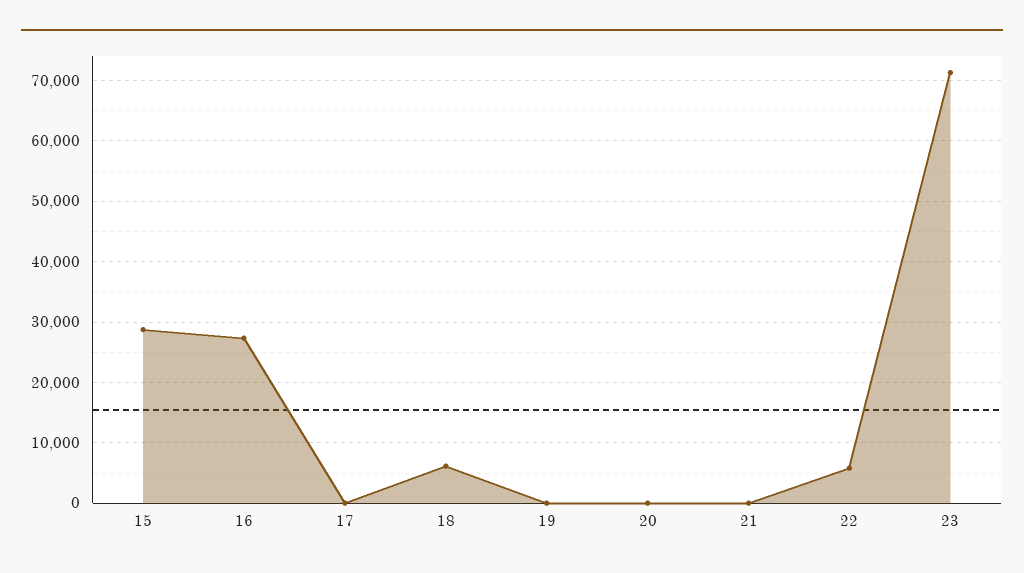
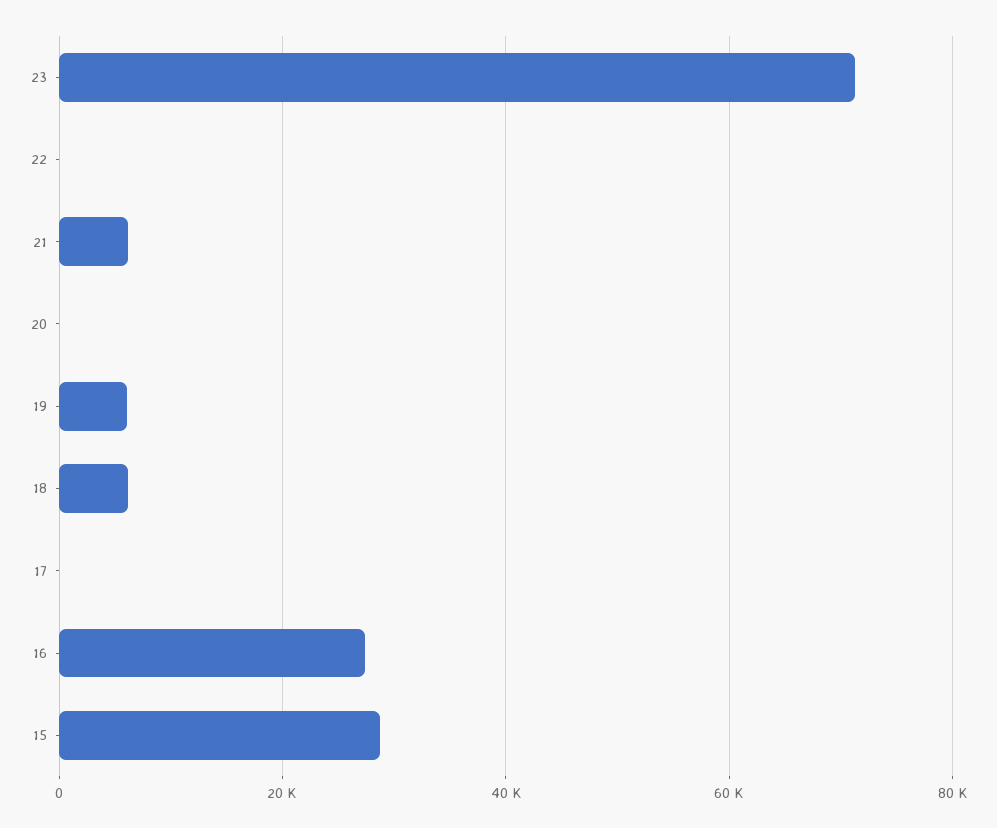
19: 0 -> 6000
21: 0 -> 6000
22: 6000 -> 0

